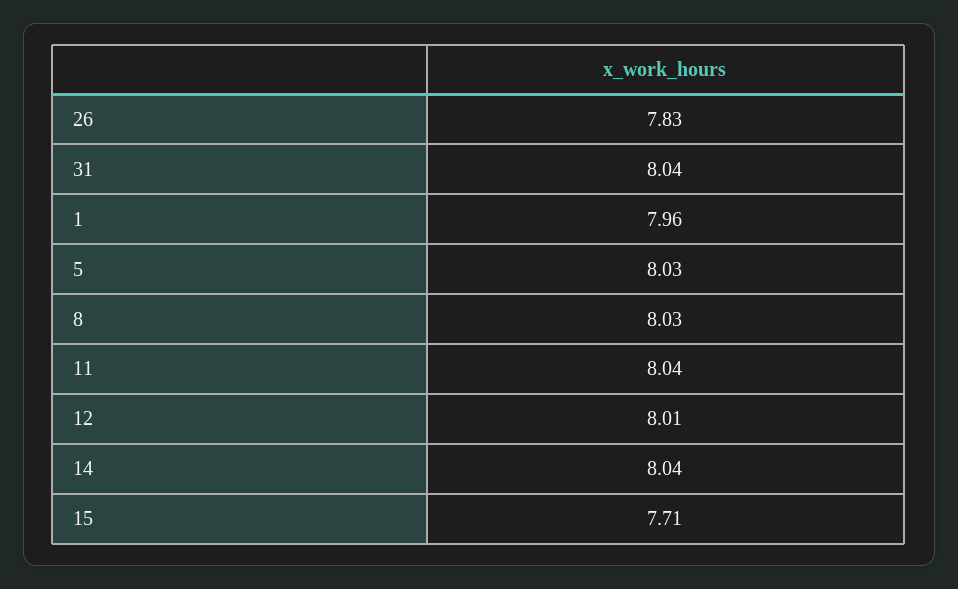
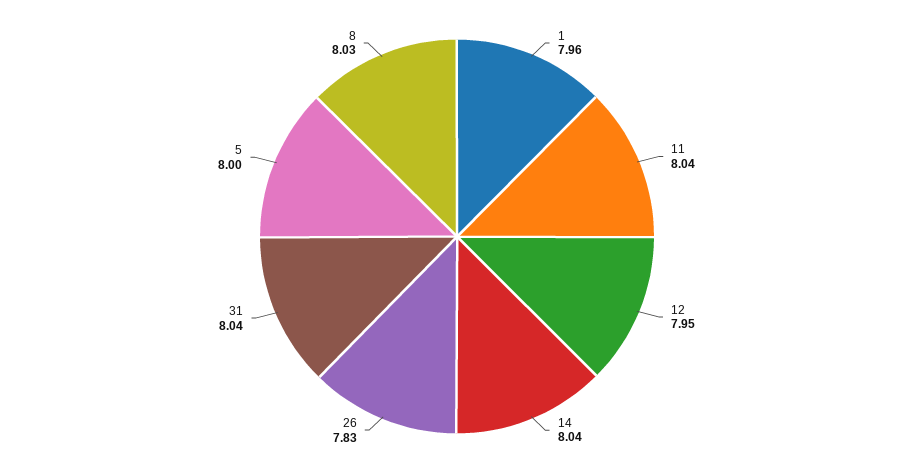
5: 8.03 -> 8
12: 8.01 -> 7.95
15: 7.71 -> none

